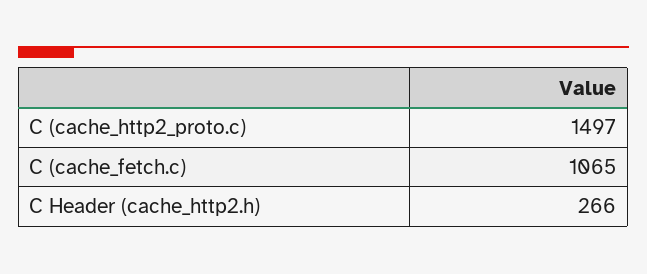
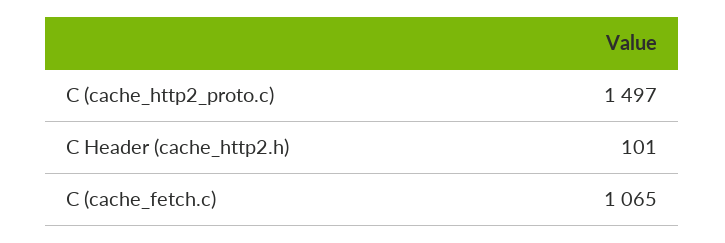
C Header (cache_http2.h): 266 -> 101

